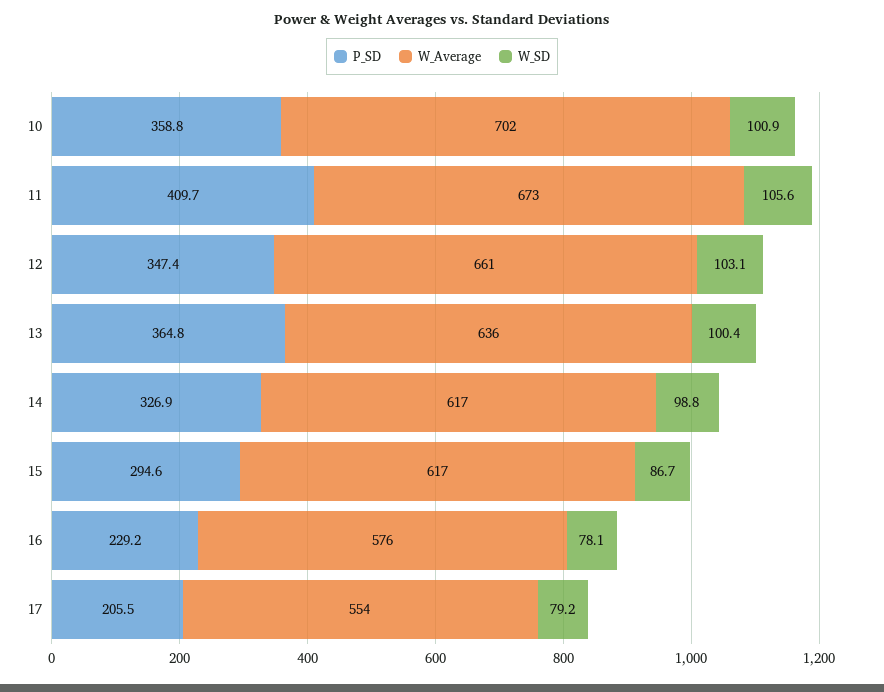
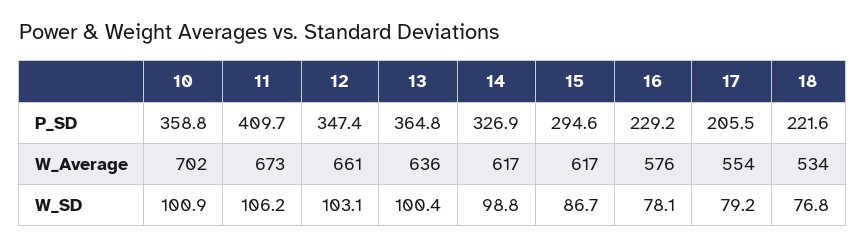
W_SD, 11: 105.6 -> 106.2
P_SD, 18: none -> 221.6
W_Average, 18: none -> 534
W_SD, 18: none -> 76.8

